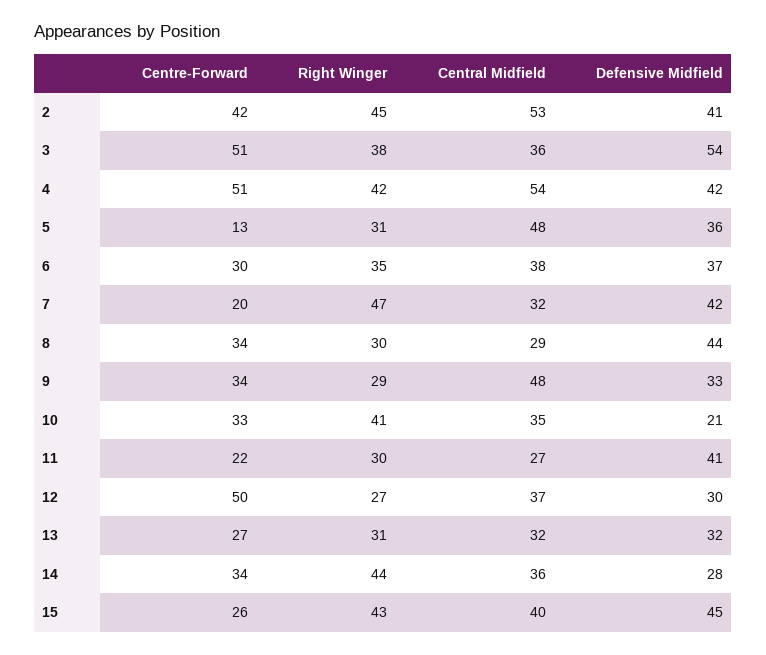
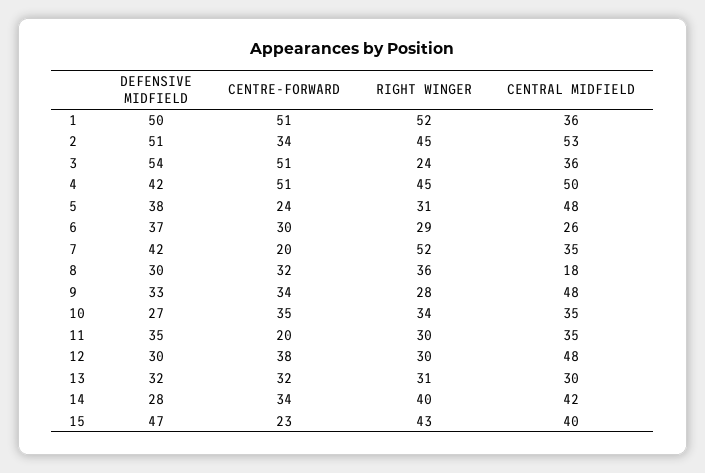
Centre-Forward, 2: 42 -> 34
Defensive Midfield, 2: 41 -> 51
Right Winger, 3: 38 -> 24
Right Winger, 4: 42 -> 45
Central Midfield, 4: 54 -> 50
Centre-Forward, 5: 13 -> 24
Defensive Midfield, 5: 36 -> 38
Right Winger, 6: 35 -> 29
Central Midfield, 6: 38 -> 26
Right Winger, 7: 47 -> 52
Central Midfield, 7: 32 -> 35
Centre-Forward, 8: 34 -> 32
Right Winger, 8: 30 -> 36
Central Midfield, 8: 29 -> 18
Defensive Midfield, 8: 44 -> 30
Right Winger, 9: 29 -> 28
Centre-Forward, 10: 33 -> 35
Right Winger, 10: 41 -> 34
Defensive Midfield, 10: 21 -> 27
Centre-Forward, 11: 22 -> 20
Central Midfield, 11: 27 -> 35
Defensive Midfield, 11: 41 -> 35
Centre-Forward, 12: 50 -> 38
Right Winger, 12: 27 -> 30
Central Midfield, 12: 37 -> 48
Centre-Forward, 13: 27 -> 32
Central Midfield, 13: 32 -> 30
Right Winger, 14: 44 -> 40
Central Midfield, 14: 36 -> 42
Centre-Forward, 15: 26 -> 23
Defensive Midfield, 15: 45 -> 47
Defensive Midfield, 1: none -> 50
Centre-Forward, 1: none -> 51
Right Winger, 1: none -> 52
Central Midfield, 1: none -> 36

